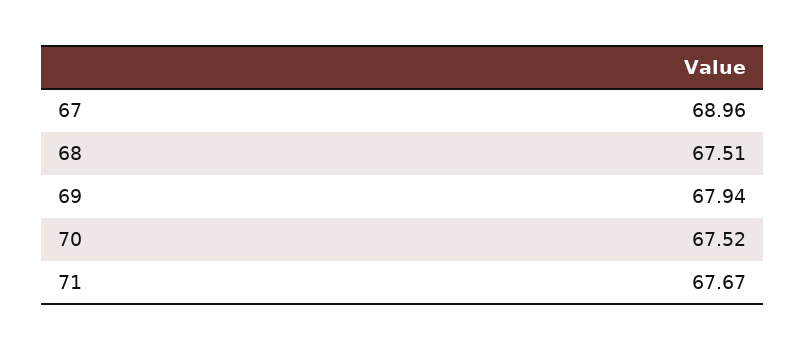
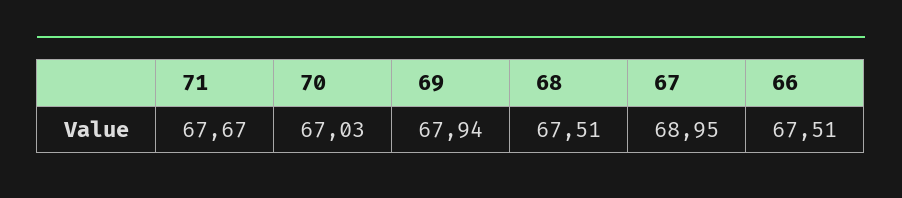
67: 68.96 -> 68.95
70: 67.52 -> 67.03
66: none -> 67.51

